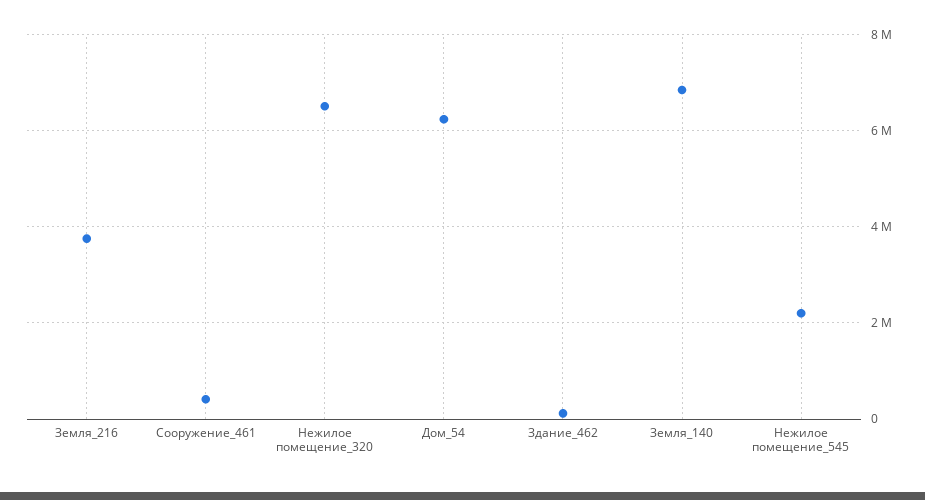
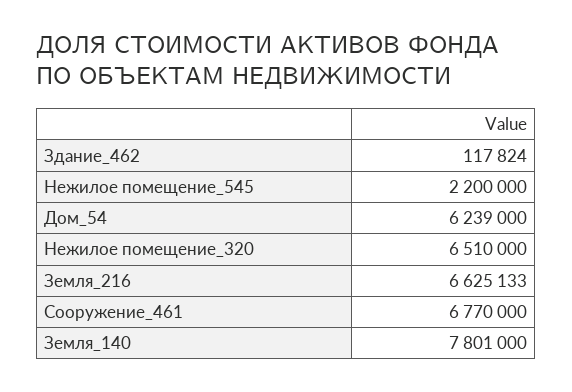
Земля_216: 3800000 -> 6625133
Сооружение_461: 400000 -> 6770000
Земля_140: 6800000 -> 7801000

